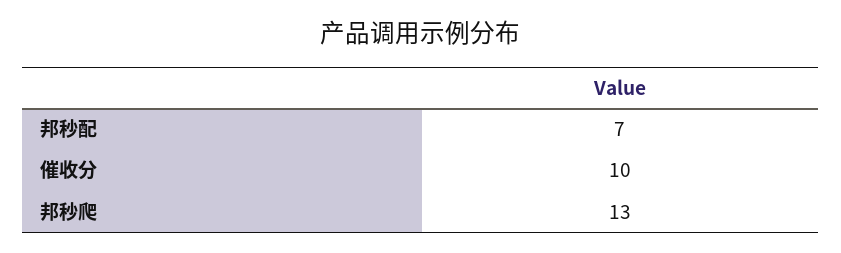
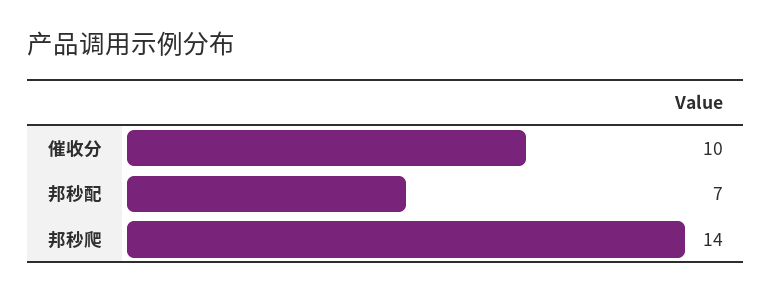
邦秒爬: 13 -> 14

